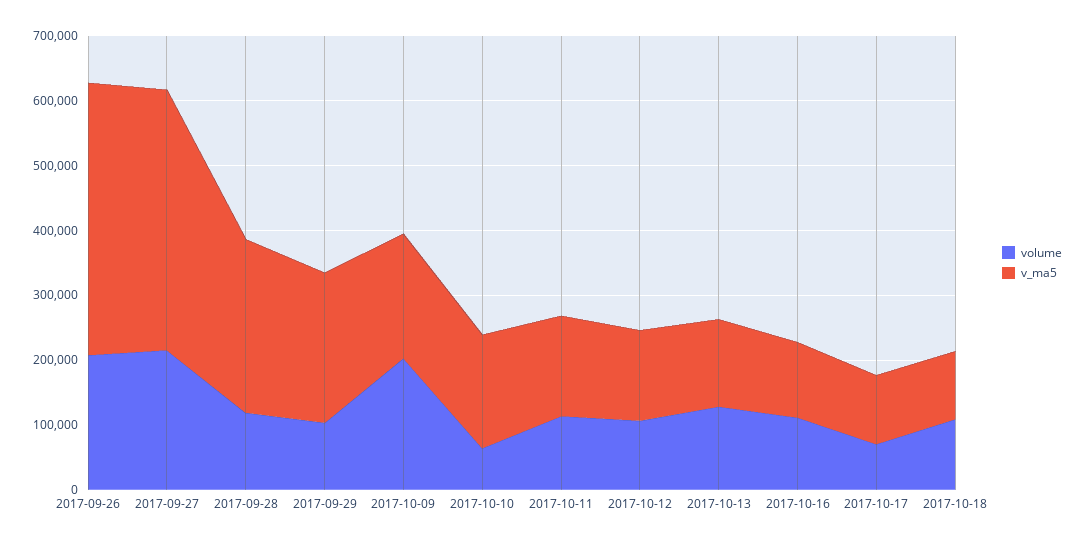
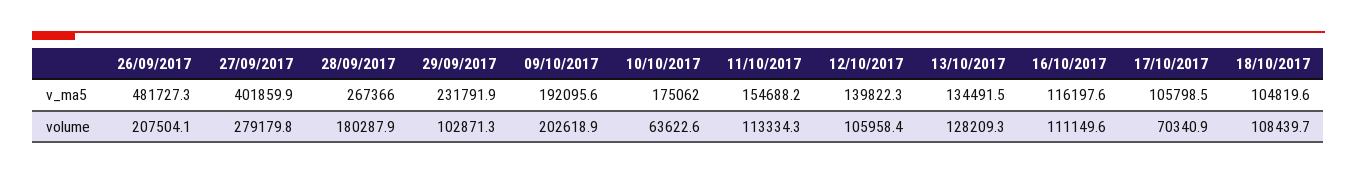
v_ma5, 2017-09-26: 420000 -> 481727.3
volume, 2017-09-27: 220000 -> 279179.8
volume, 2017-09-28: 120000 -> 180287.9

